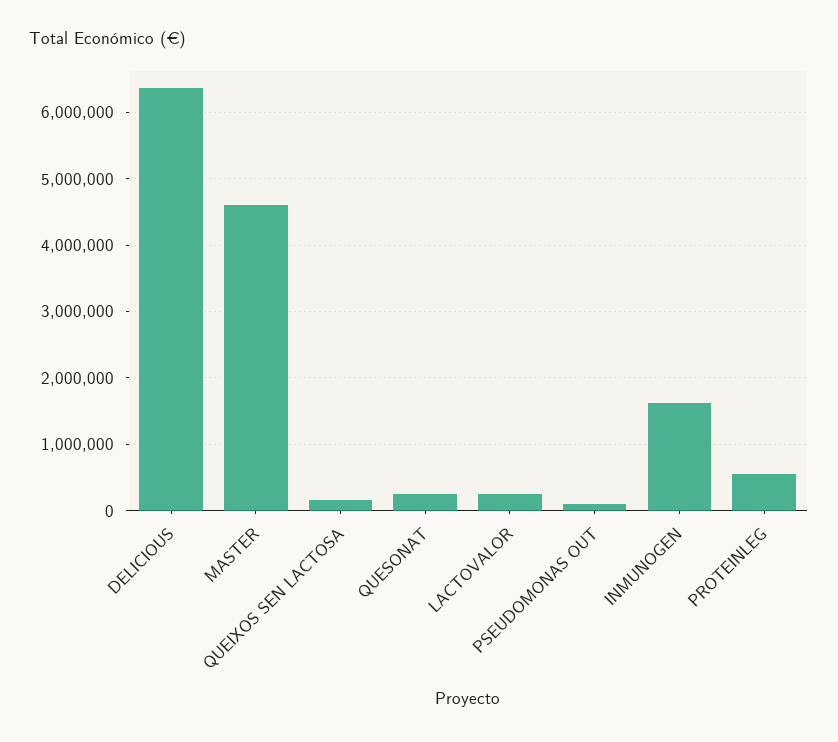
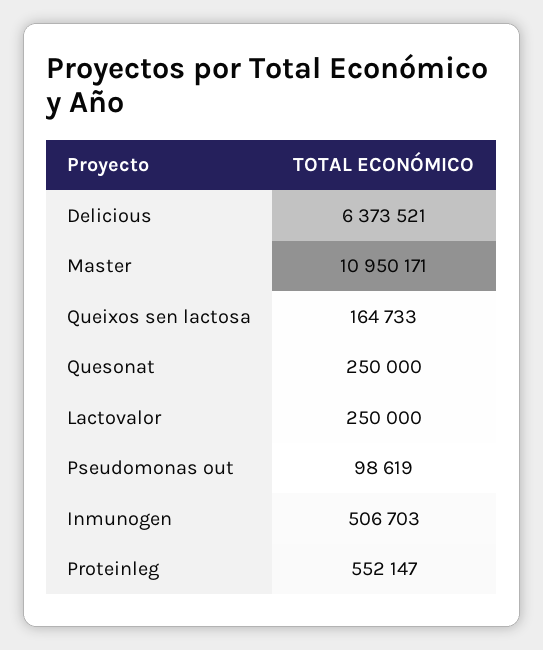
MASTER: 4600000 -> 10950171
INMUNOGEN: 1600000 -> 506703

